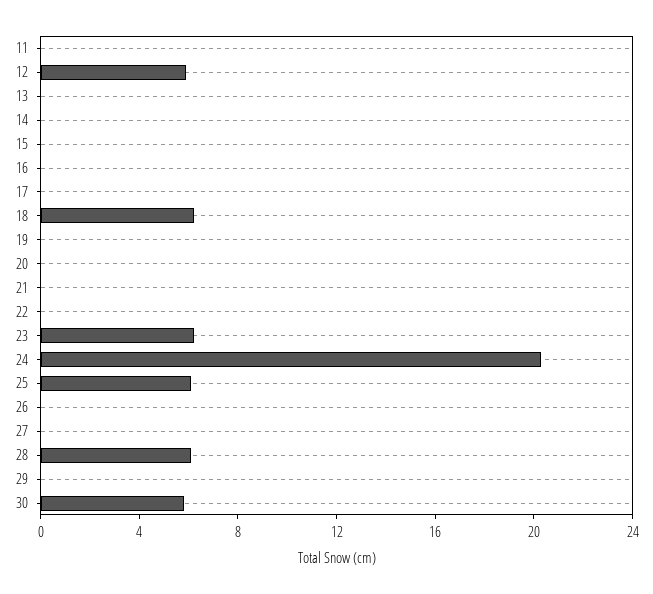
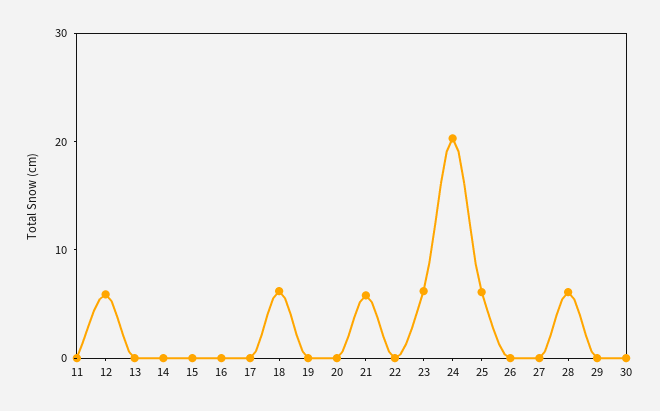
21: 0 -> 6
30: 6 -> 0

